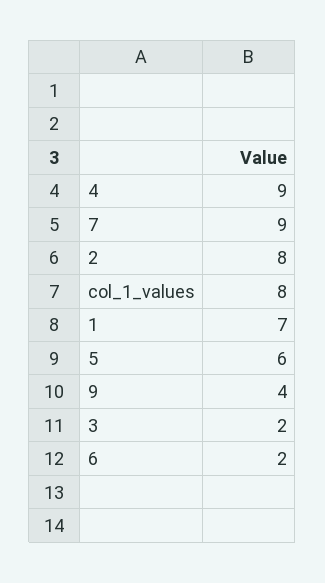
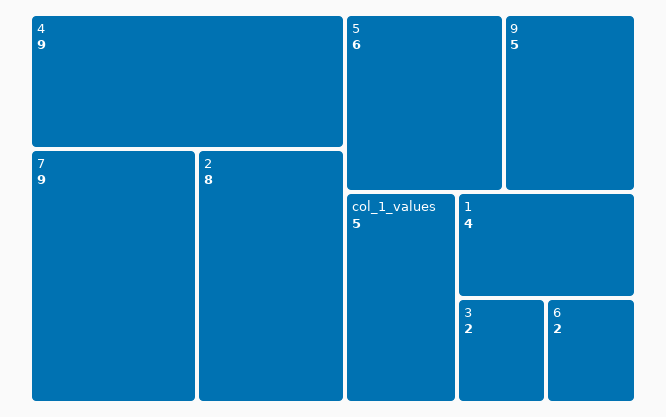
col_1_values: 8 -> 5
1: 7 -> 4
9: 4 -> 5

